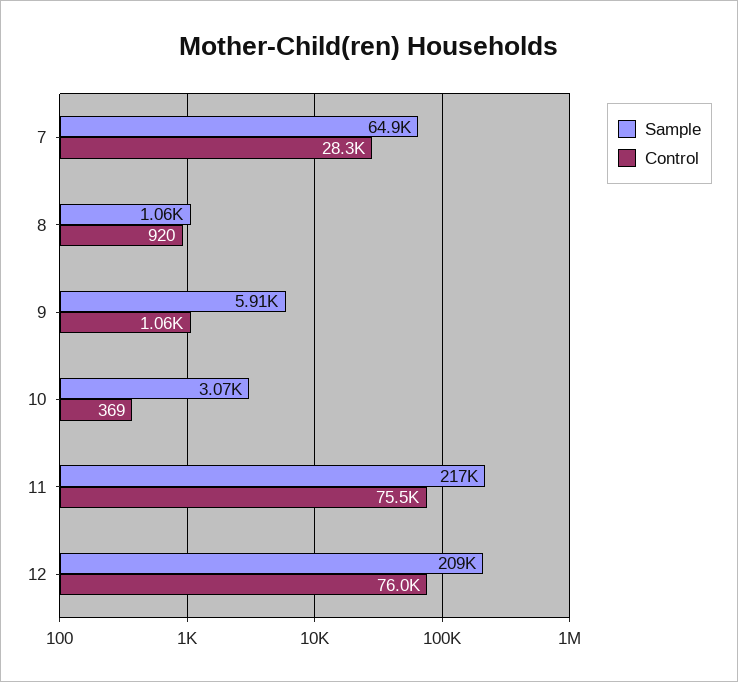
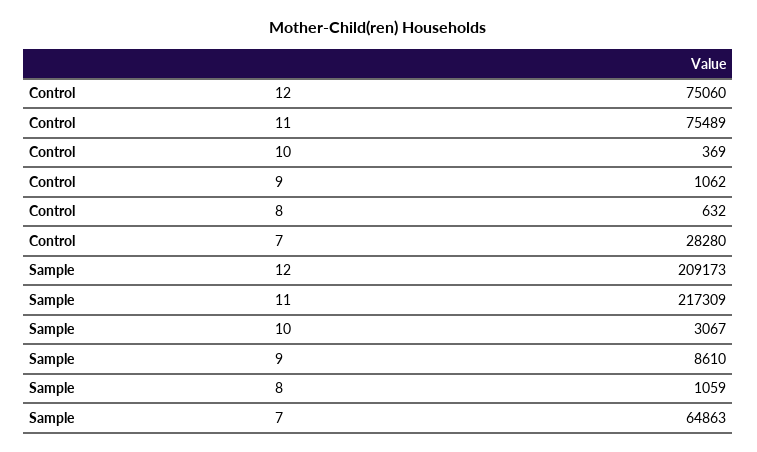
Control, 8: 920 -> 632
Sample, 9: 5910 -> 8610
Control, 12: 76000 -> 75060

